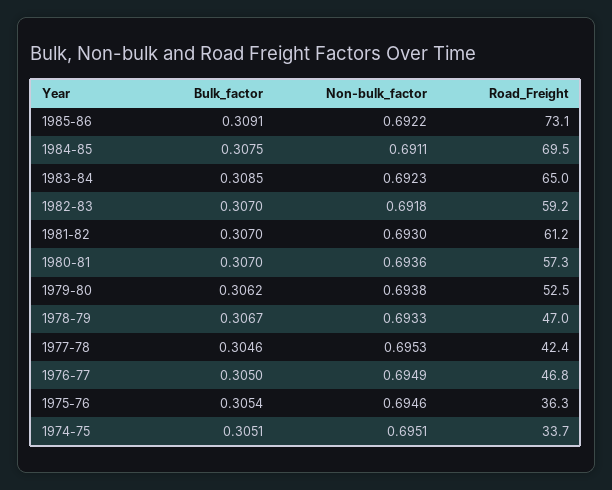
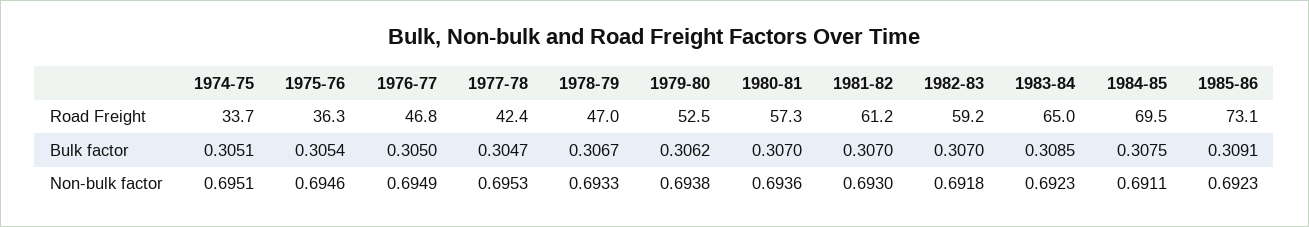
Non-bulk_factor, 1985-86: 0.6922 -> 0.6923
Bulk_factor, 1977-78: 0.3046 -> 0.3047

